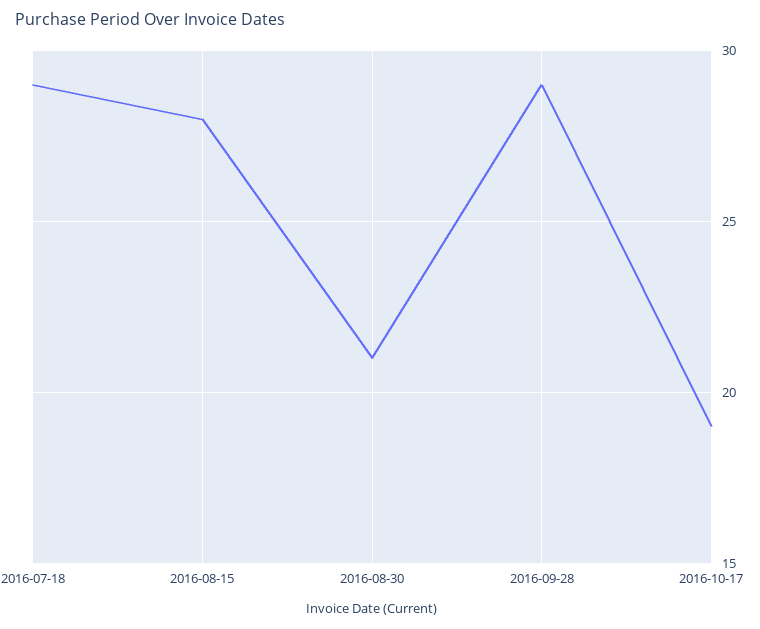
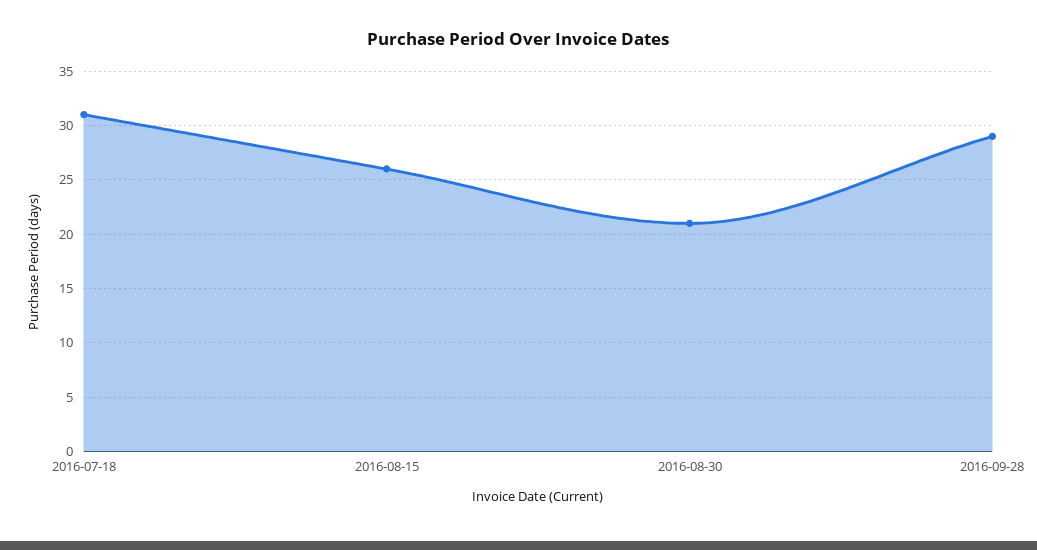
2016-07-18: 29 -> 31
2016-08-15: 28 -> 26
2016-10-17: 19 -> none

